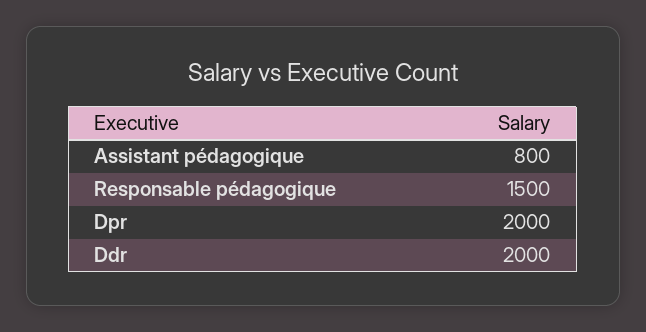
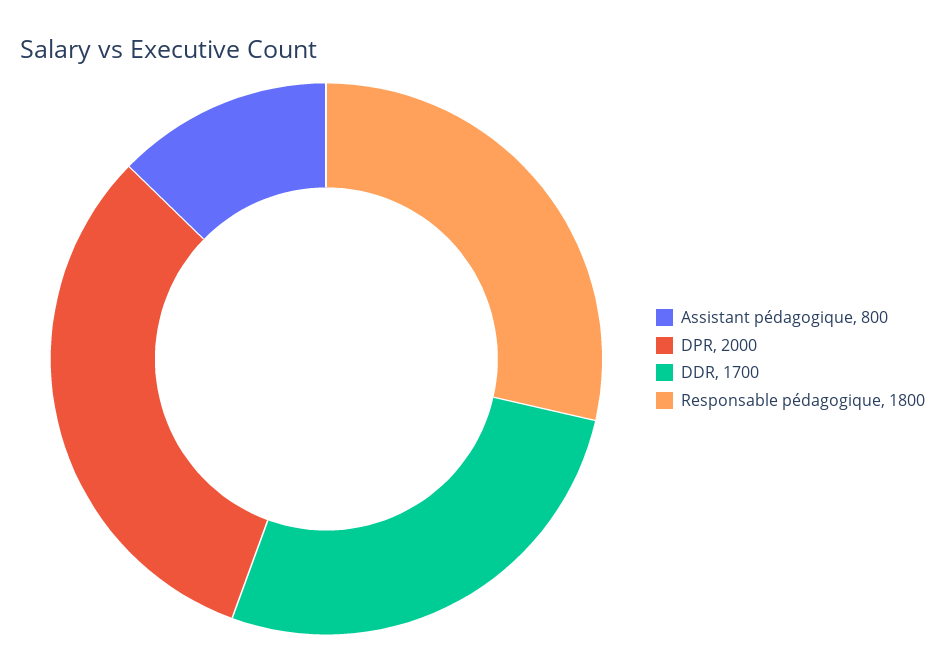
Responsable pédagogique: 1500 -> 1800
Ddr: 2000 -> 1700

